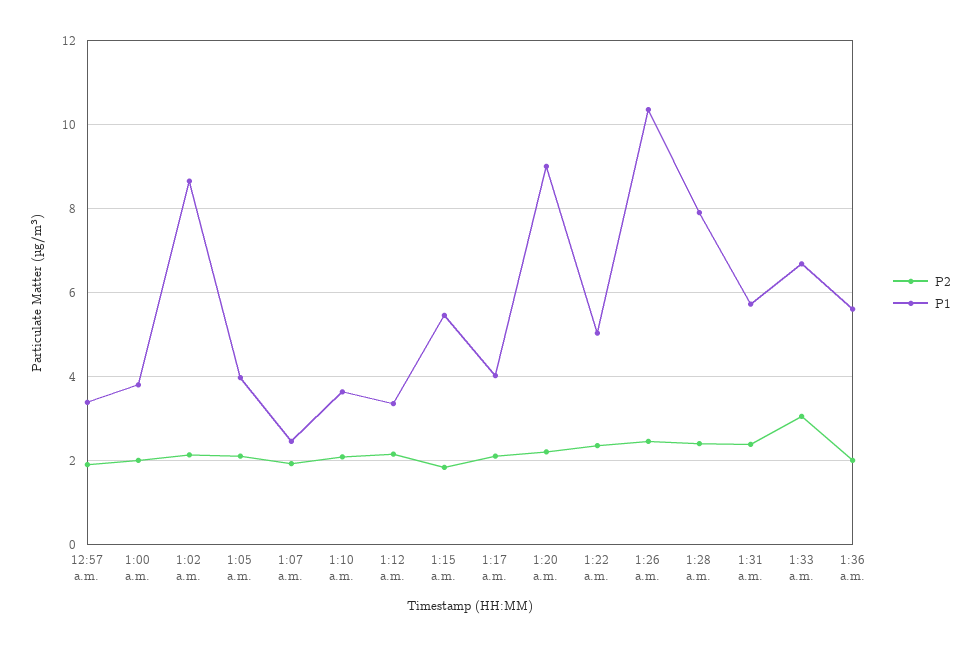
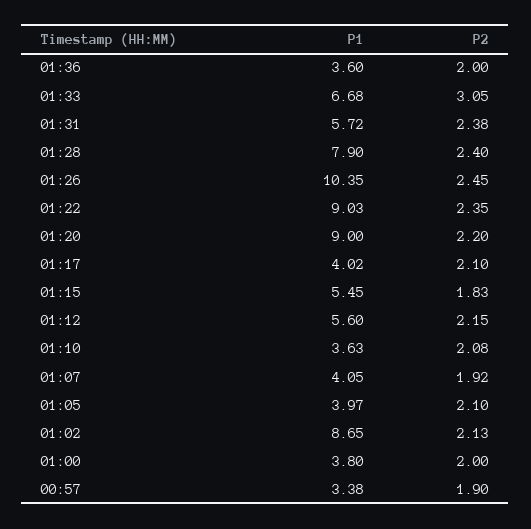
P1, 1:07 a.m.: 2.4 -> 4.05
P1, 1:12 a.m.: 3.4 -> 5.6
P1, 1:22 a.m.: 5 -> 9.03
P1, 1:36 a.m.: 5.6 -> 3.6

